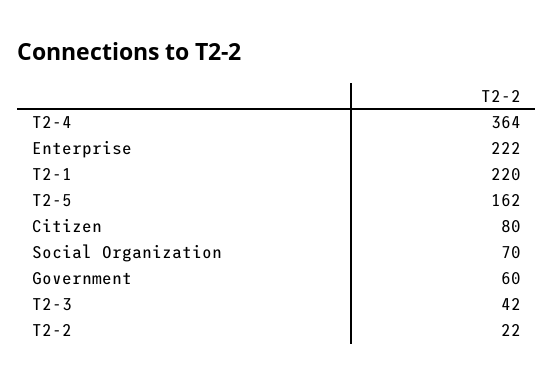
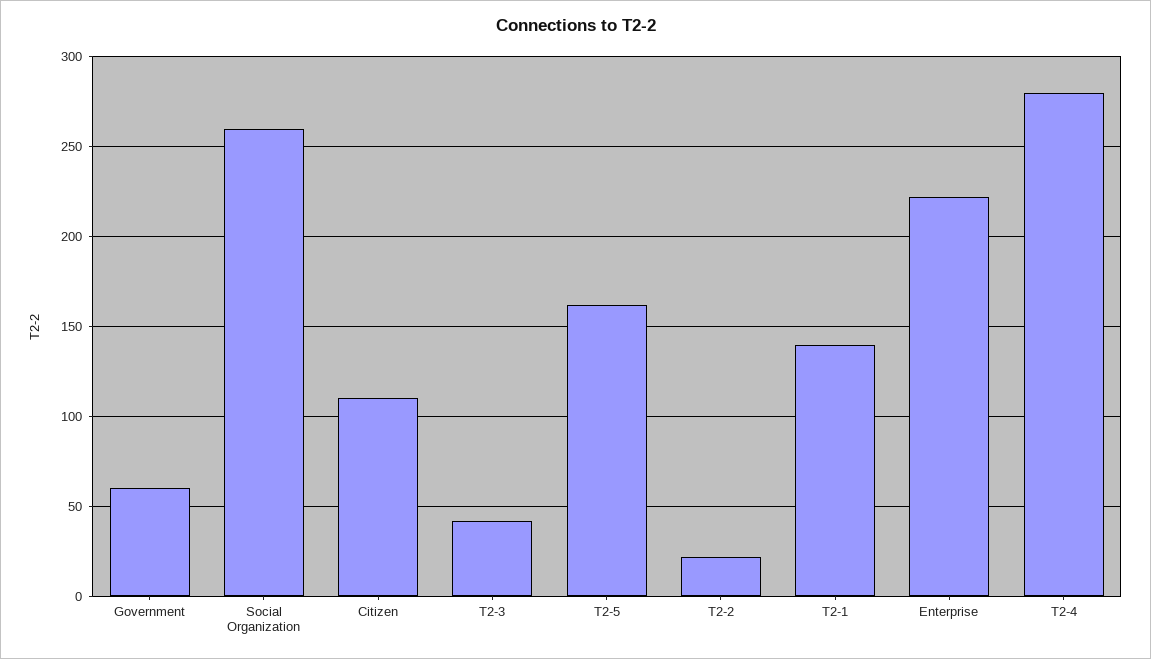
T2-4: 364 -> 280
T2-1: 220 -> 140
Citizen: 80 -> 110
Social Organization: 70 -> 260

